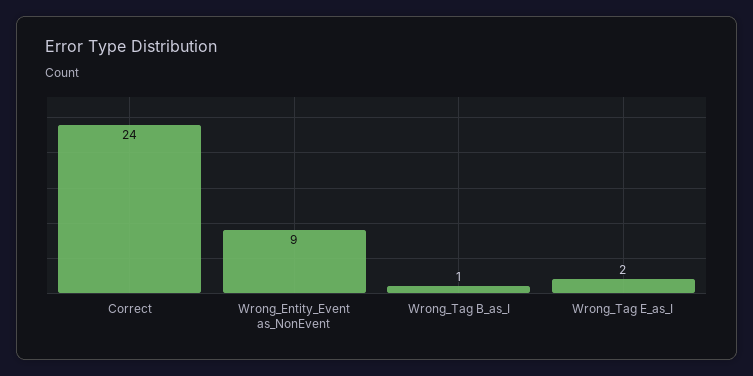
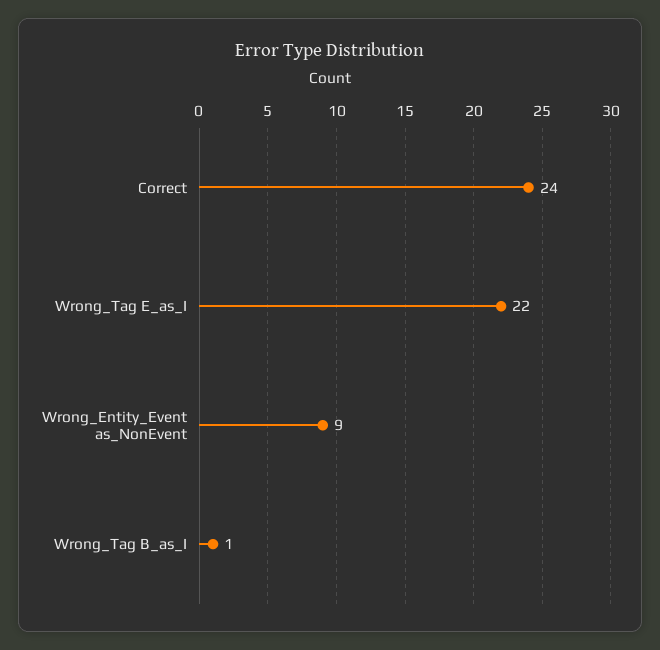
Wrong_Tag E_as_I: 2 -> 22

